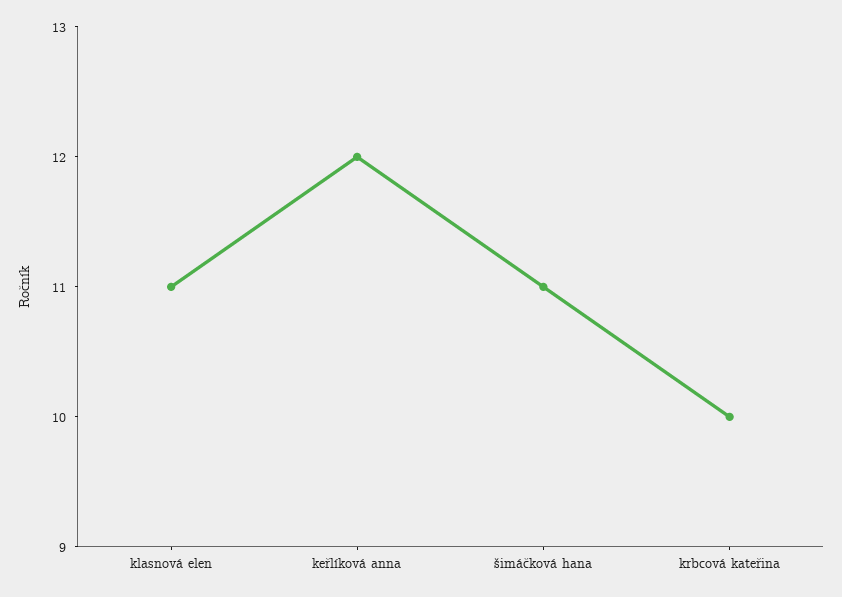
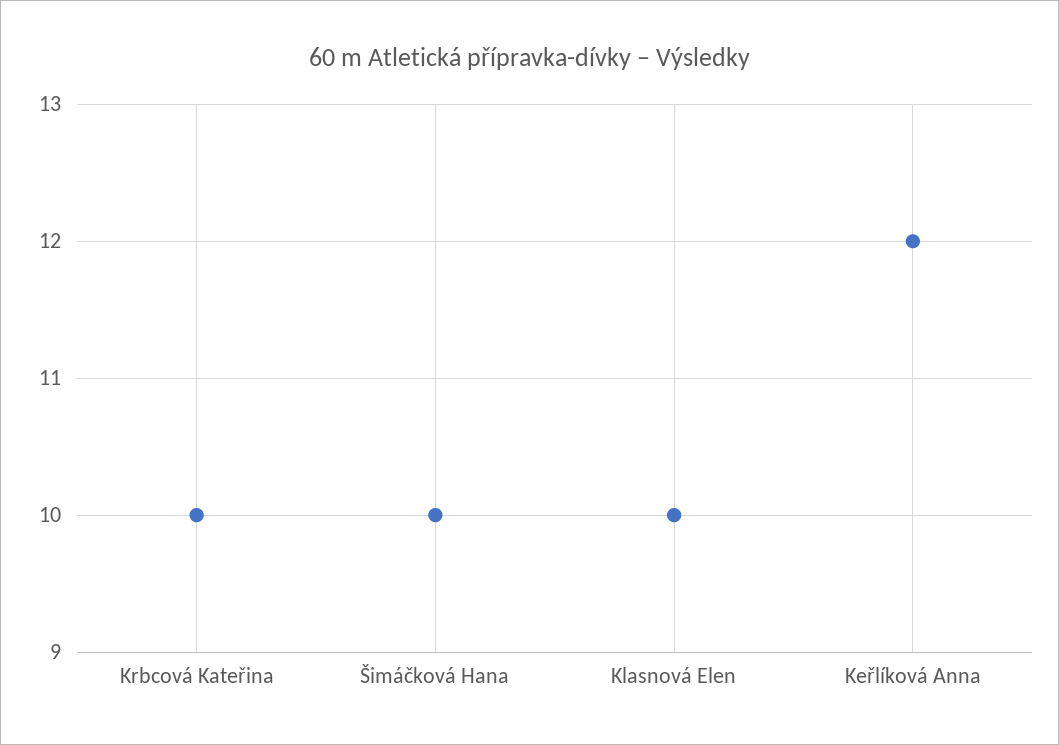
klasnová elen: 11 -> 10
šimáčková hana: 11 -> 10

